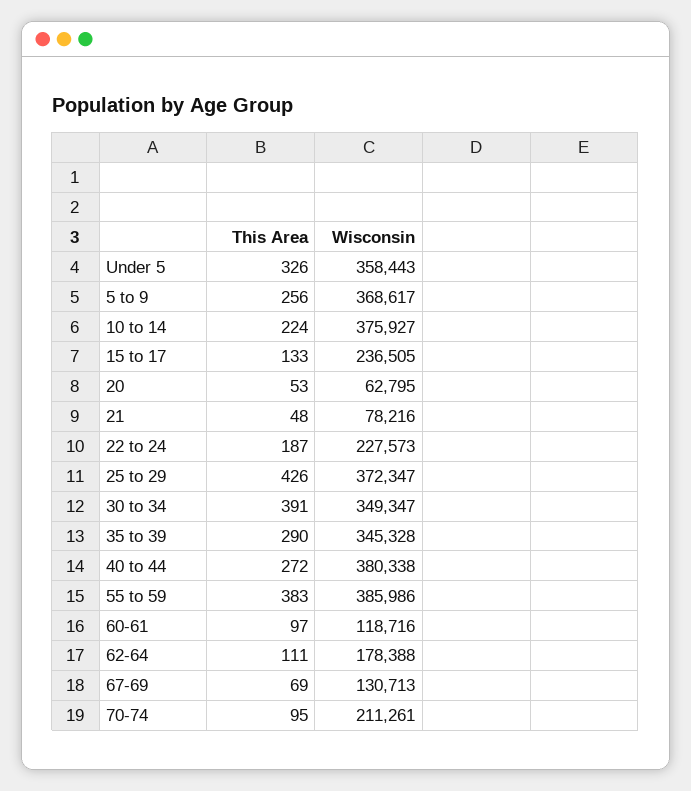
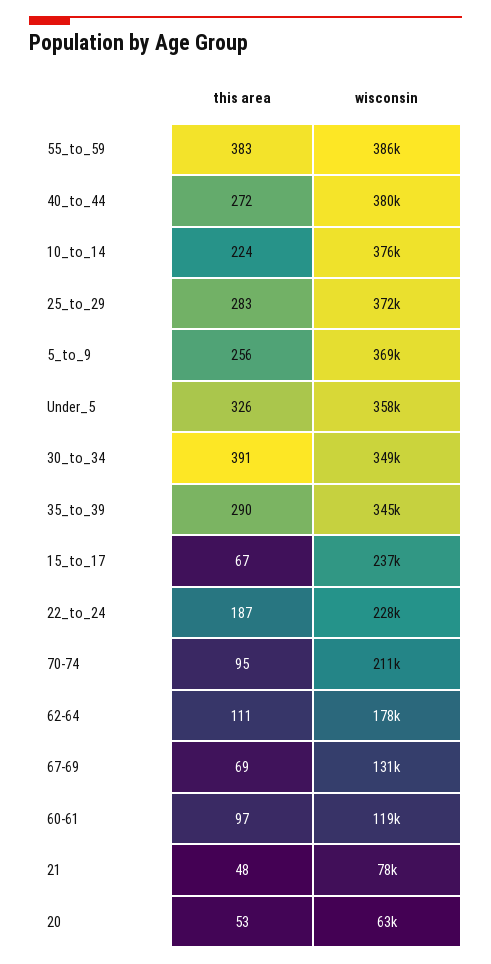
This Area, 15 to 17: 133 -> 67
This Area, 25 to 29: 426 -> 283

